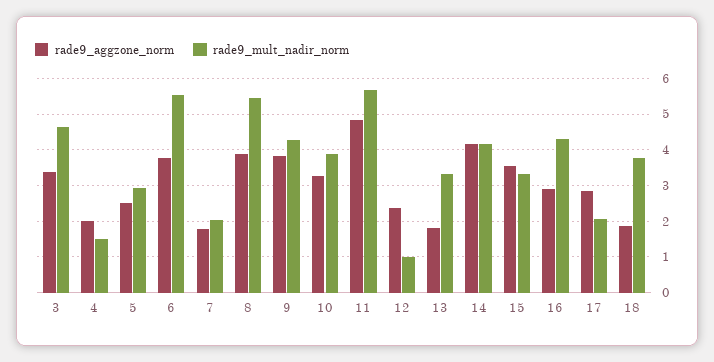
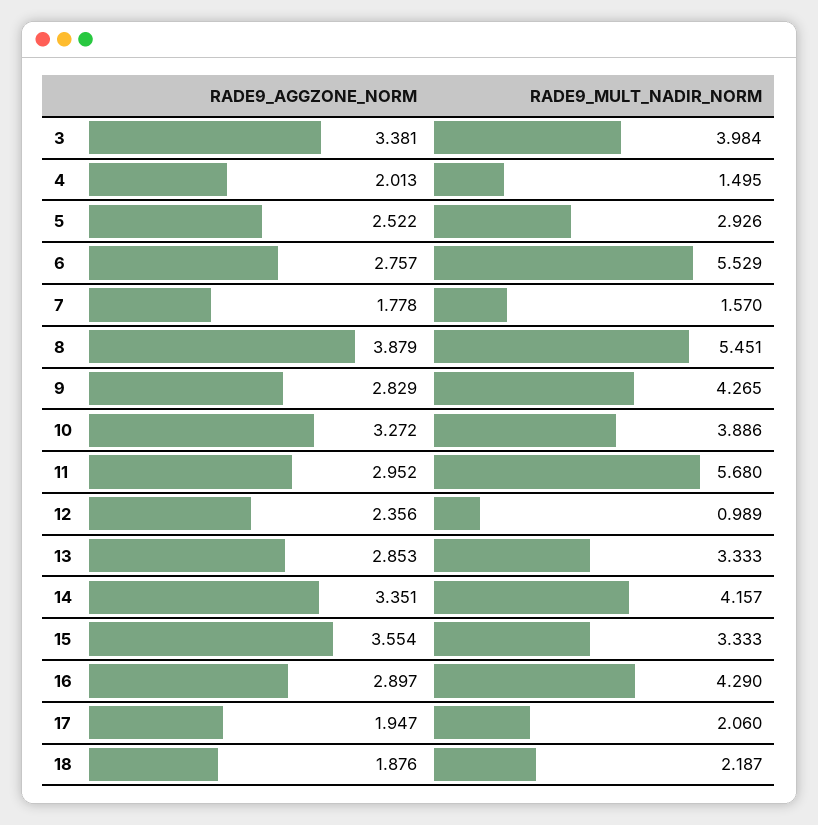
rade9_mult_nadir_norm, 3: 4.6 -> 3.984
rade9_aggzone_norm, 6: 3.8 -> 2.757
rade9_mult_nadir_norm, 7: 2 -> 1.57
rade9_aggzone_norm, 9: 3.8 -> 2.829
rade9_aggzone_norm, 11: 4.8 -> 2.952
rade9_aggzone_norm, 13: 1.8 -> 2.853
rade9_aggzone_norm, 14: 4.2 -> 3.351
rade9_aggzone_norm, 17: 2.8 -> 1.947
rade9_mult_nadir_norm, 18: 3.8 -> 2.187

